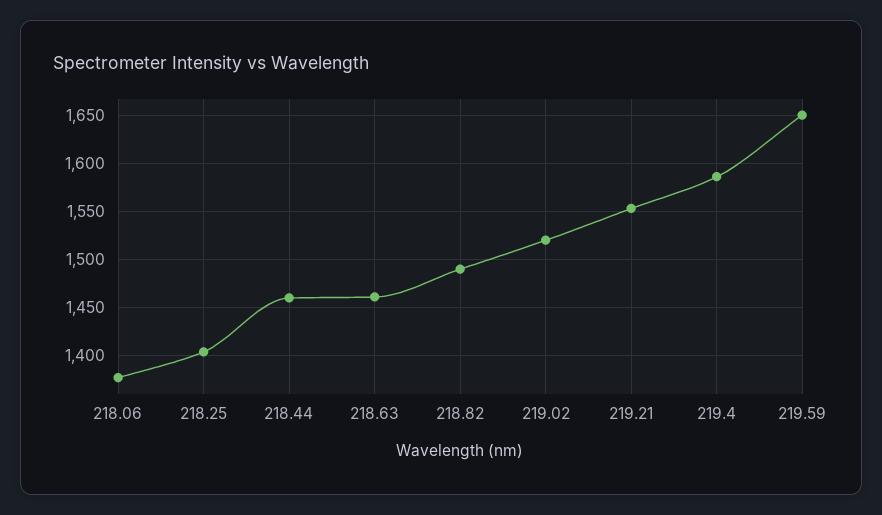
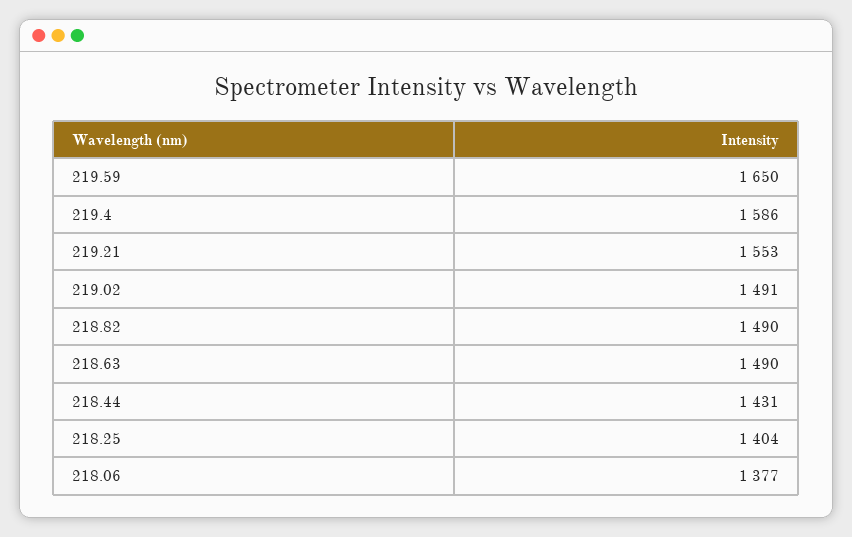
218.44: 1460 -> 1431
218.63: 1460 -> 1490
219.02: 1520 -> 1491

